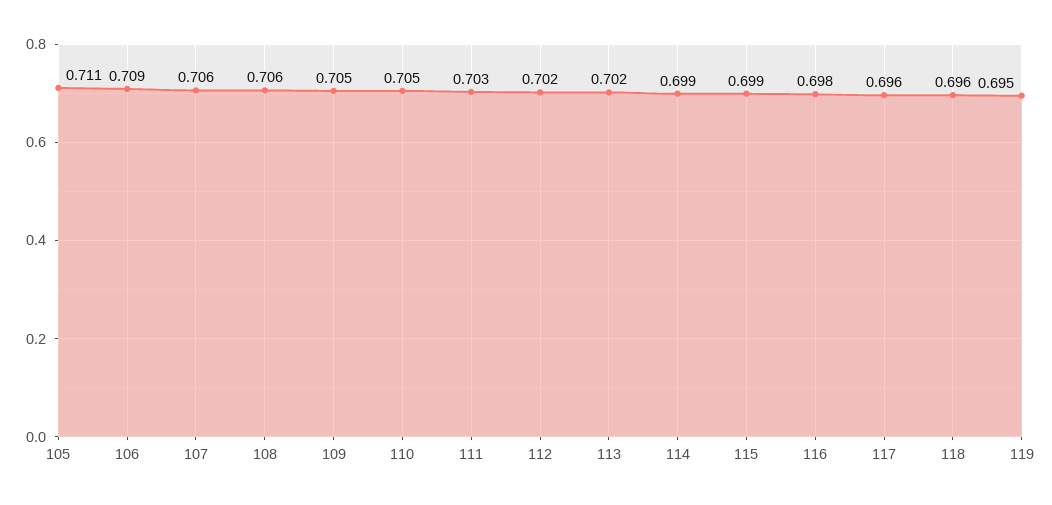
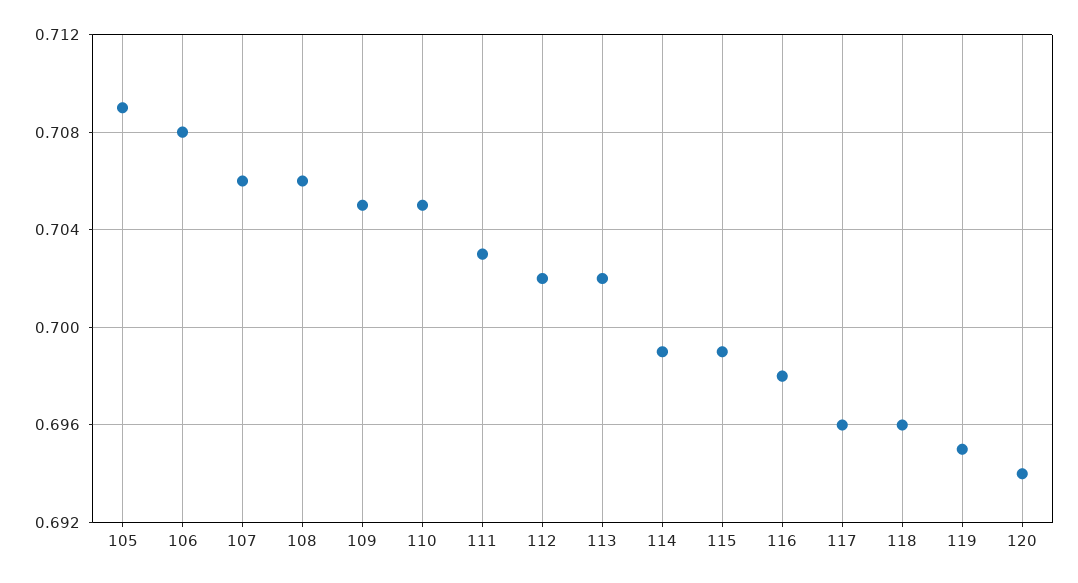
105: 0.711 -> 0.709
106: 0.709 -> 0.708
120: none -> 0.694

